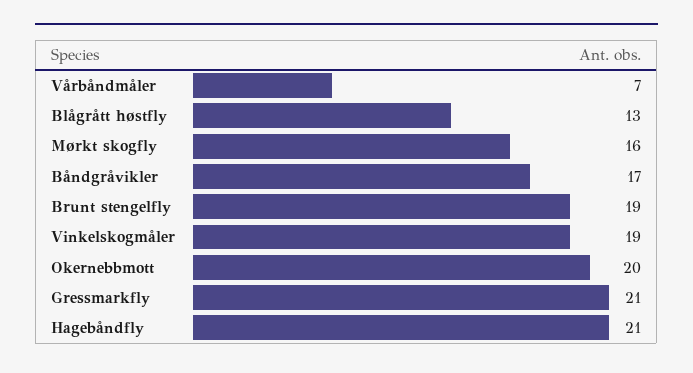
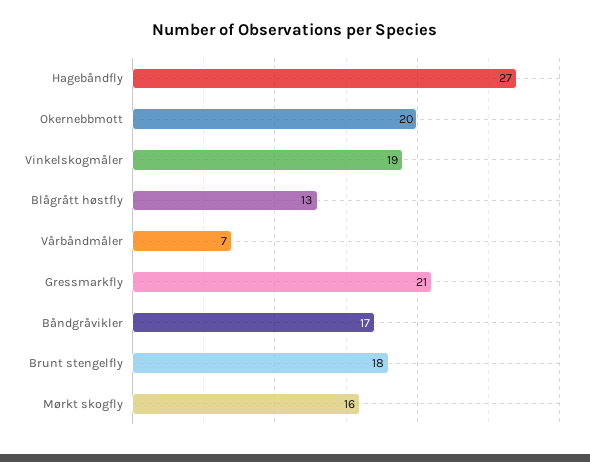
Brunt stengelfly: 19 -> 18
Hagebåndfly: 21 -> 27

